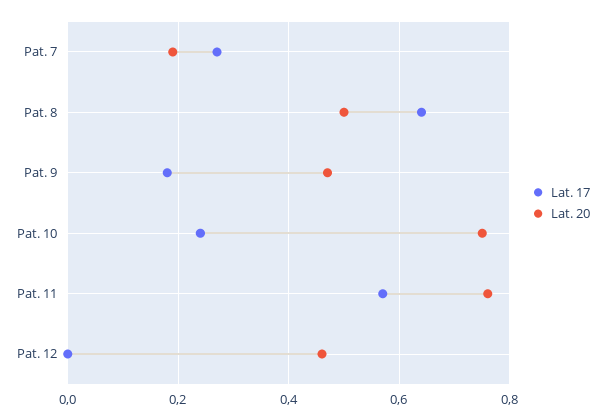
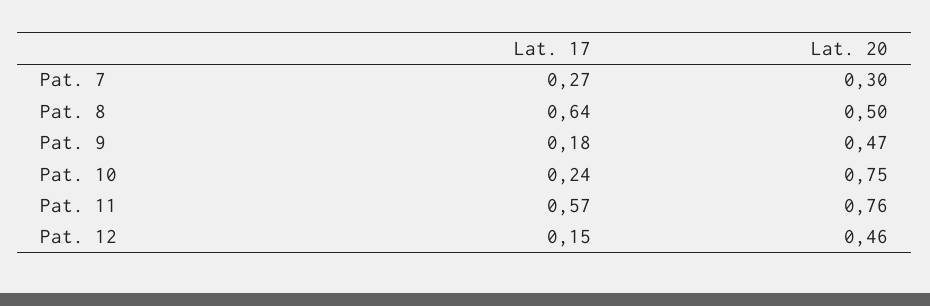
Lat. 20, Pat. 7: 0.2 -> 0.3
Lat. 17, Pat. 12: 0 -> 0.15

